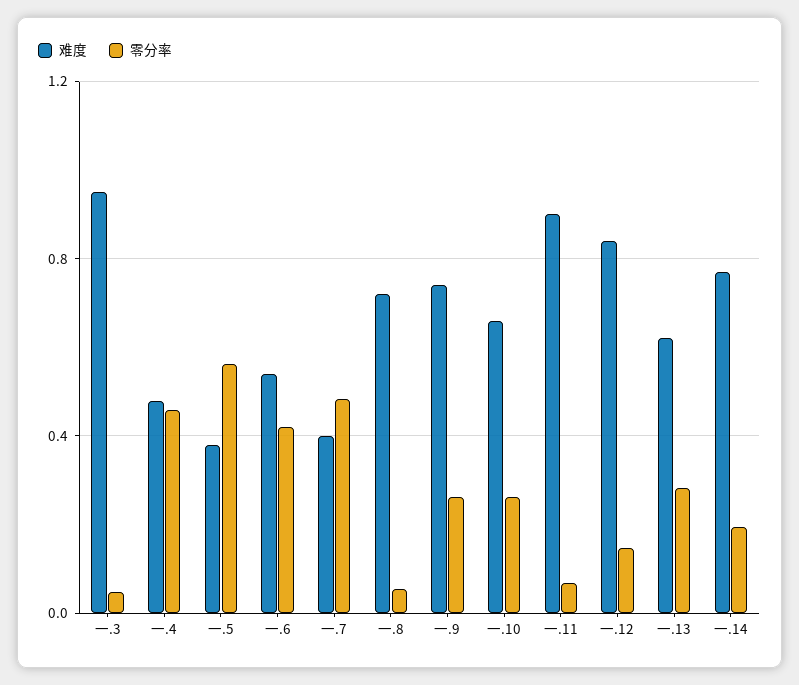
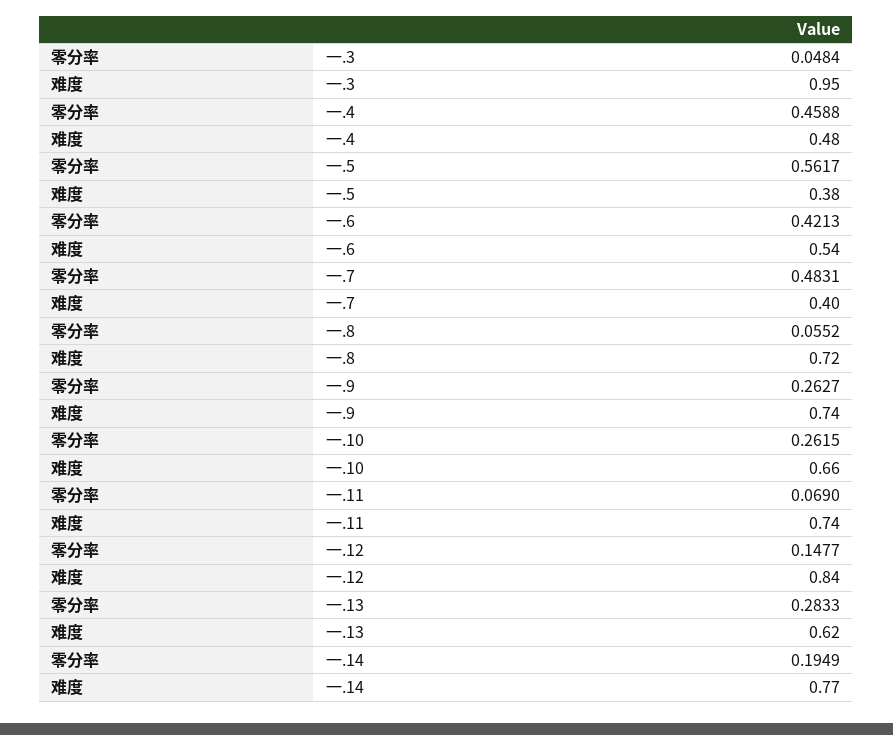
难度, 一.11: 0.9 -> 0.74

